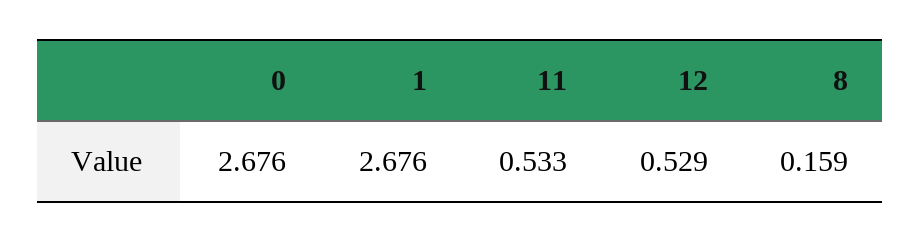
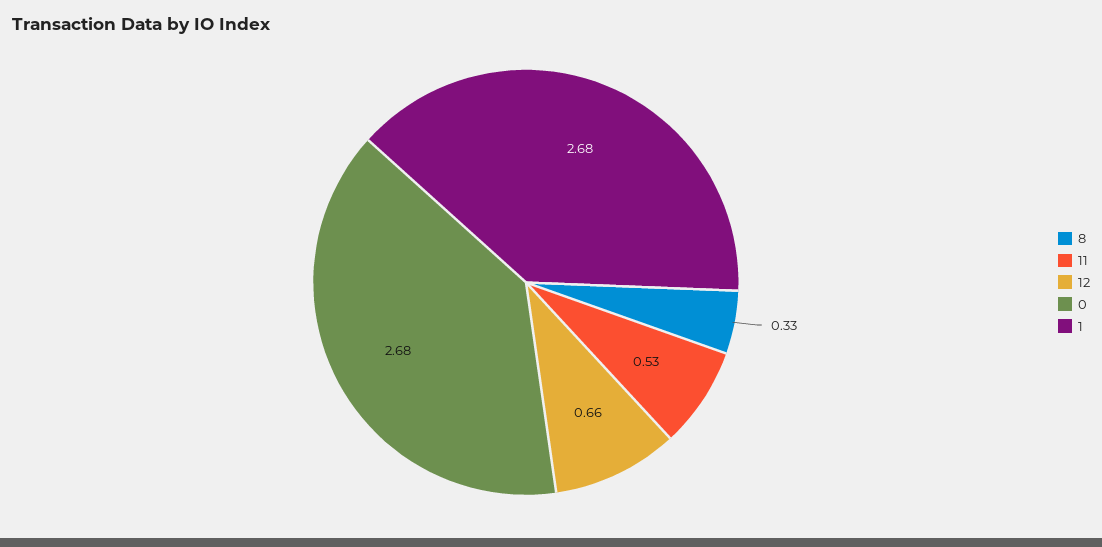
12: 0.529 -> 0.66
8: 0.159 -> 0.33

